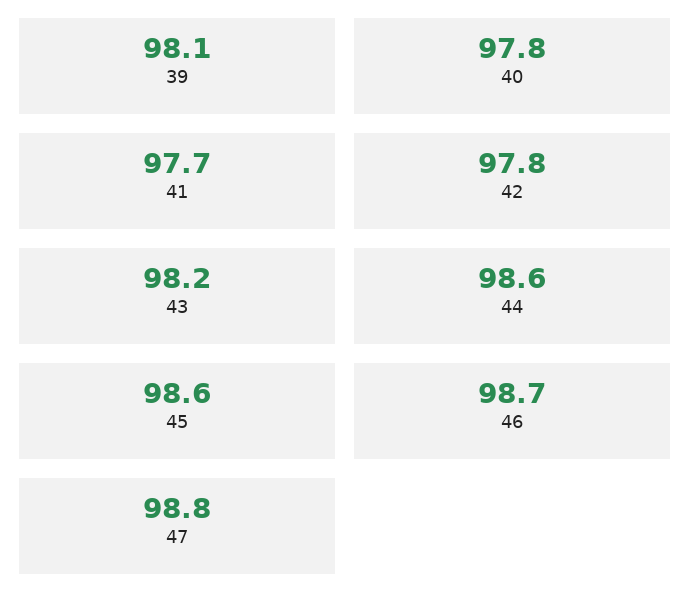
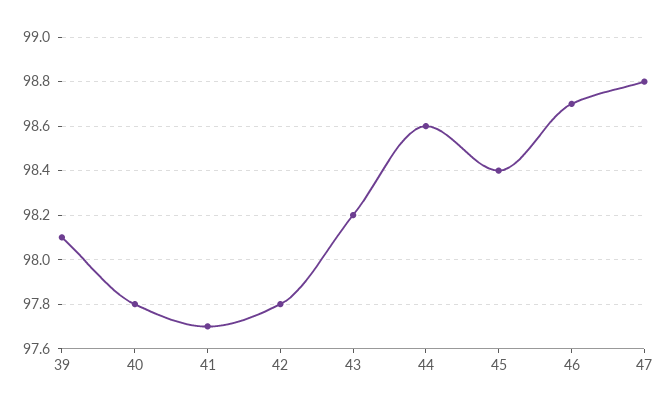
45: 98.6 -> 98.4

